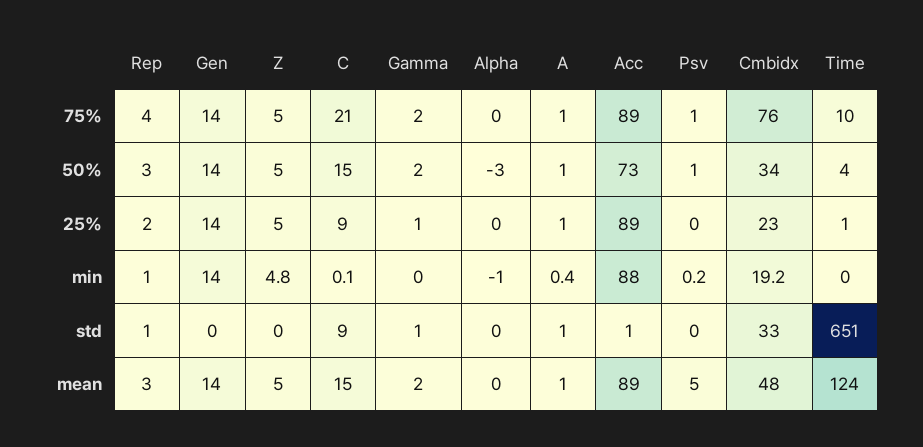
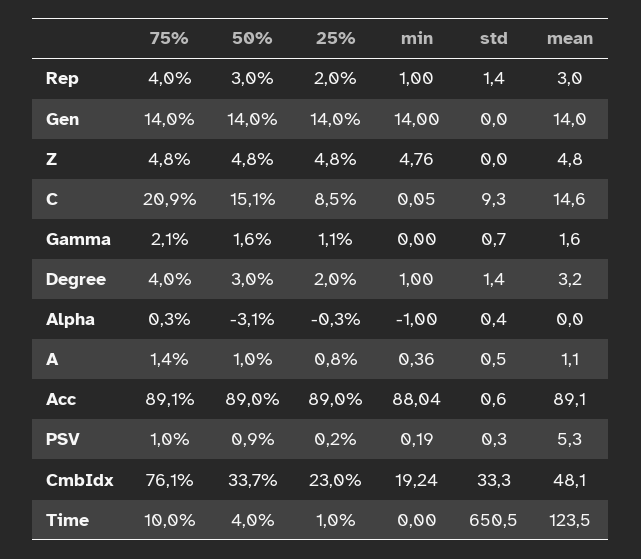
Acc, 50%: 73 -> 89
Degree, 75%: none -> 4
Degree, 50%: none -> 3
Degree, 25%: none -> 2
Degree, min: none -> 1
Degree, std: none -> 1.4
Degree, mean: none -> 3.2

